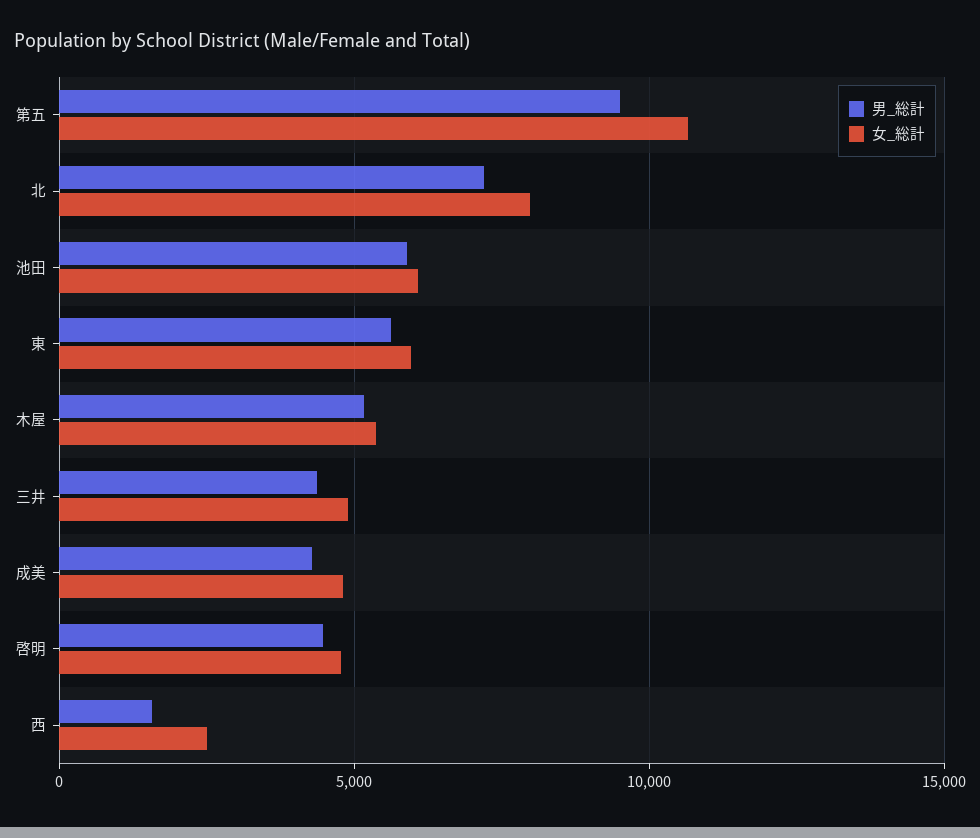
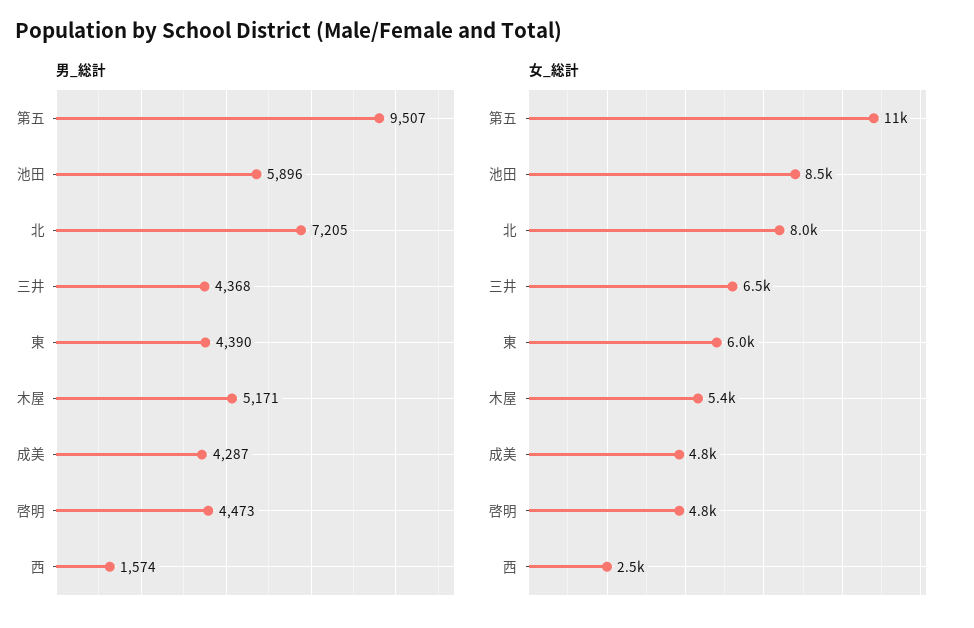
女_総計, 池田: 6000 -> 8500
男_総計, 東: 5500 -> 4390
女_総計, 三井: 5000 -> 6500

